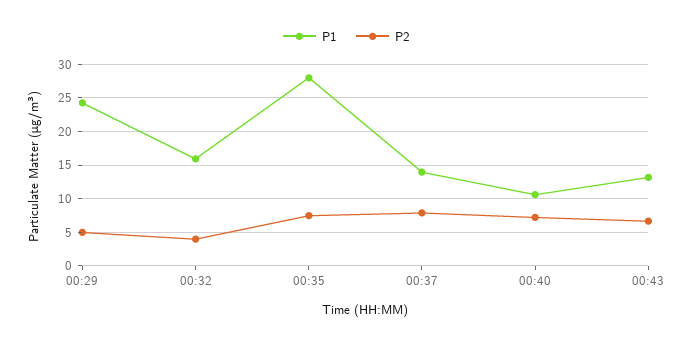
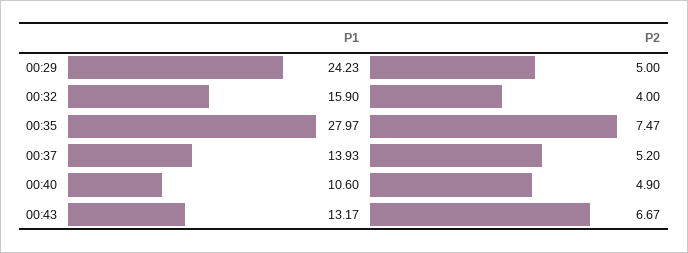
P2, 00:37: 8 -> 5.2
P2, 00:40: 7 -> 4.9

